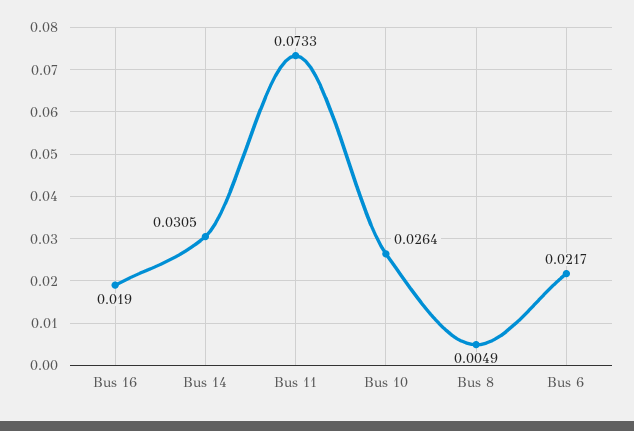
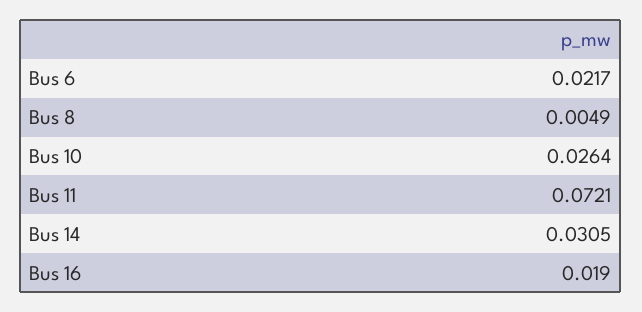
Bus 11: 0.0733 -> 0.0721

